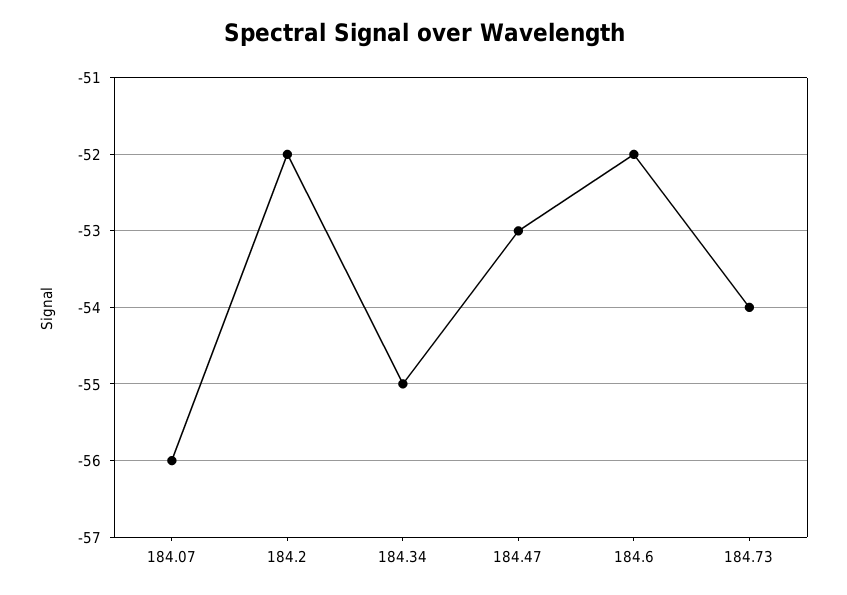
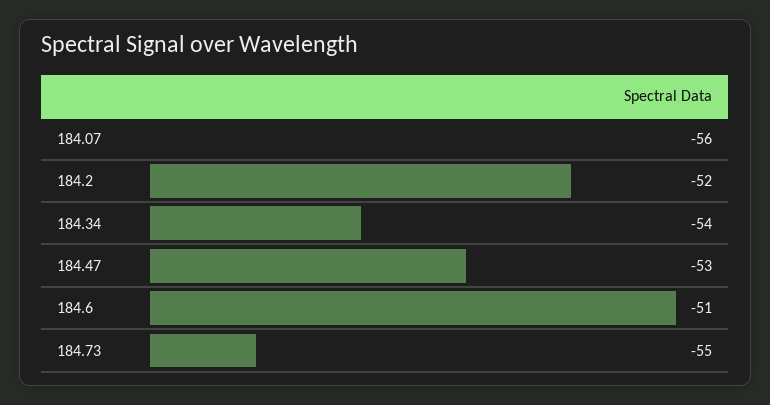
184.34: -55 -> -54
184.6: -52 -> -51
184.73: -54 -> -55

